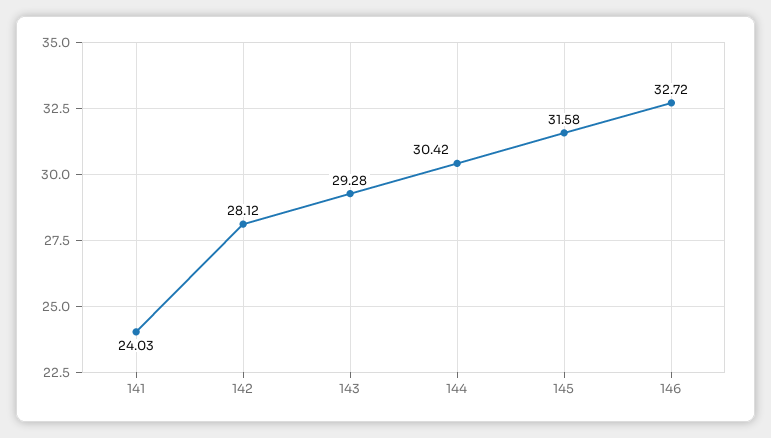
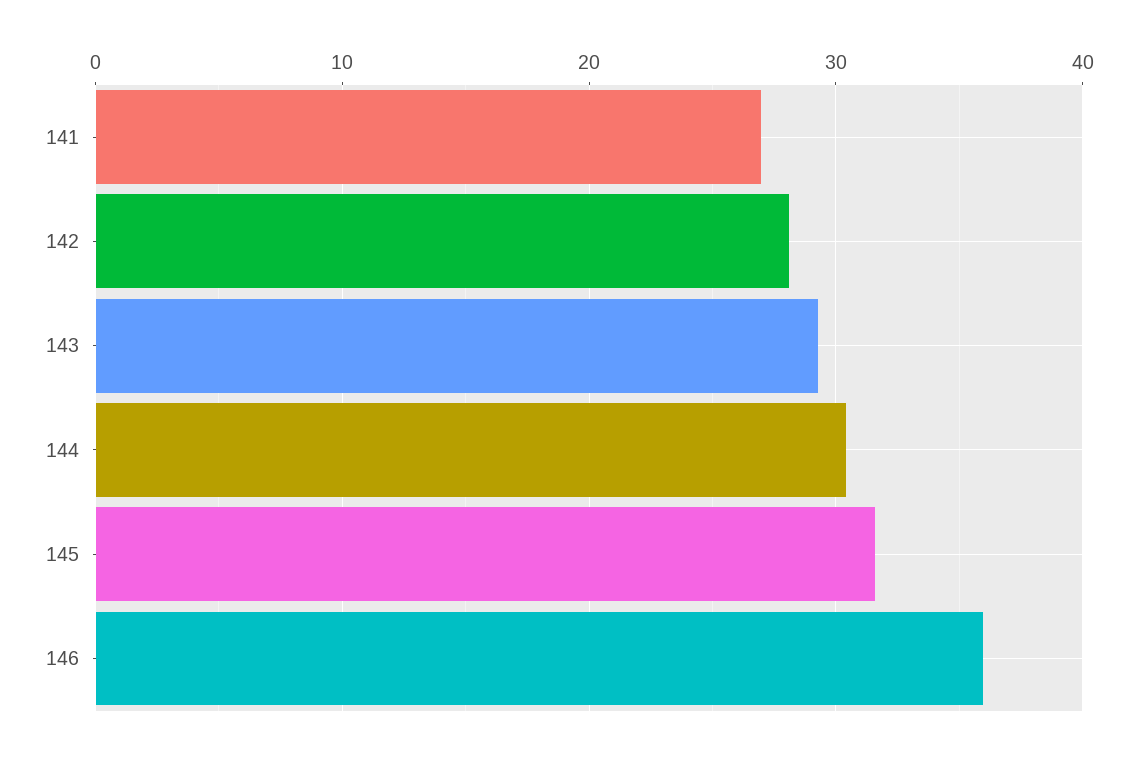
141: 24.03 -> 27
146: 32.72 -> 36

